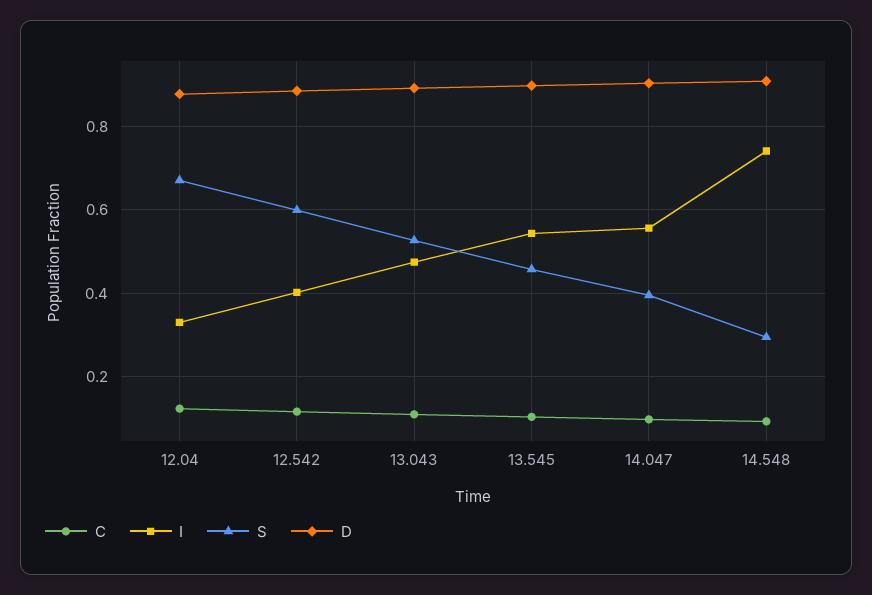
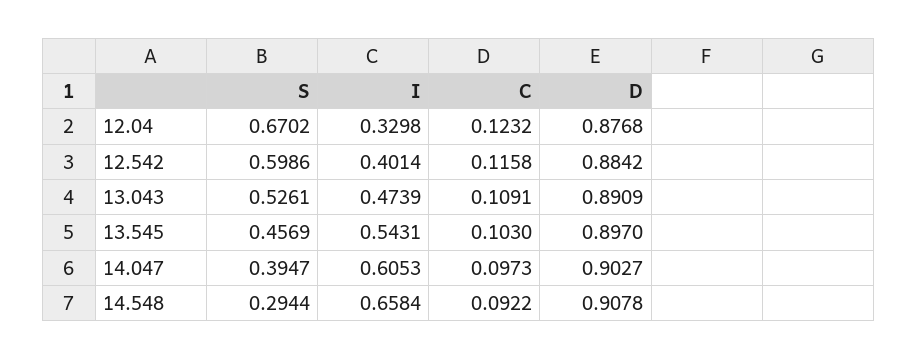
I, 14.047: 0.56 -> 0.6053
I, 14.548: 0.74 -> 0.6584

